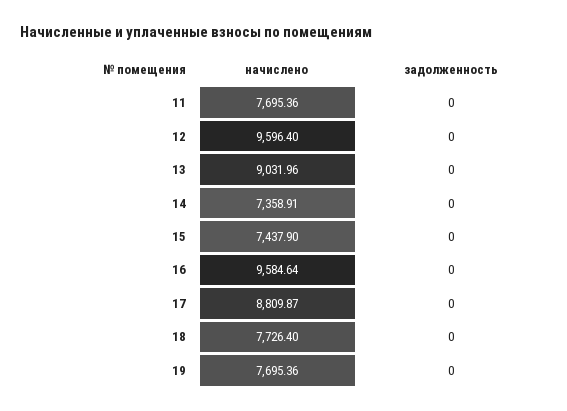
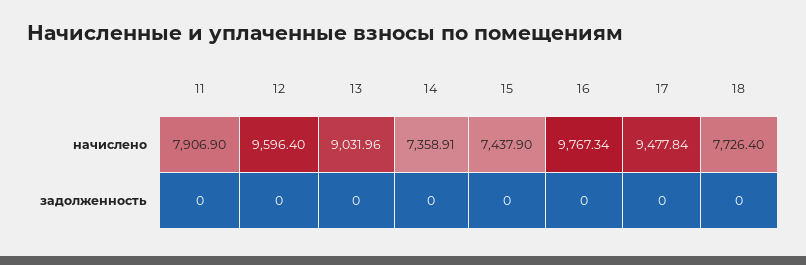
начислено, 11: 7695.36 -> 7906.9
начислено, 16: 9584.64 -> 9767.34
начислено, 17: 8809.87 -> 9477.84
начислено, 19: 7695.36 -> none
задолженность, 19: 0 -> none

